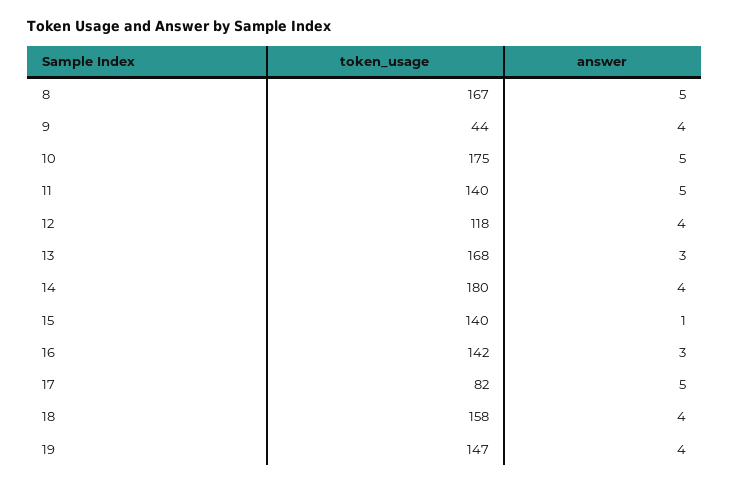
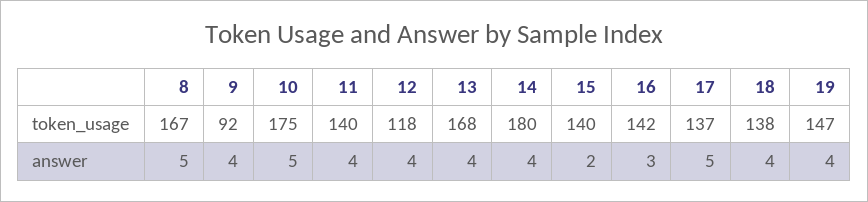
token_usage, 9: 44 -> 92
answer, 11: 5 -> 4
answer, 13: 3 -> 4
answer, 15: 1 -> 2
token_usage, 17: 82 -> 137
token_usage, 18: 158 -> 138

